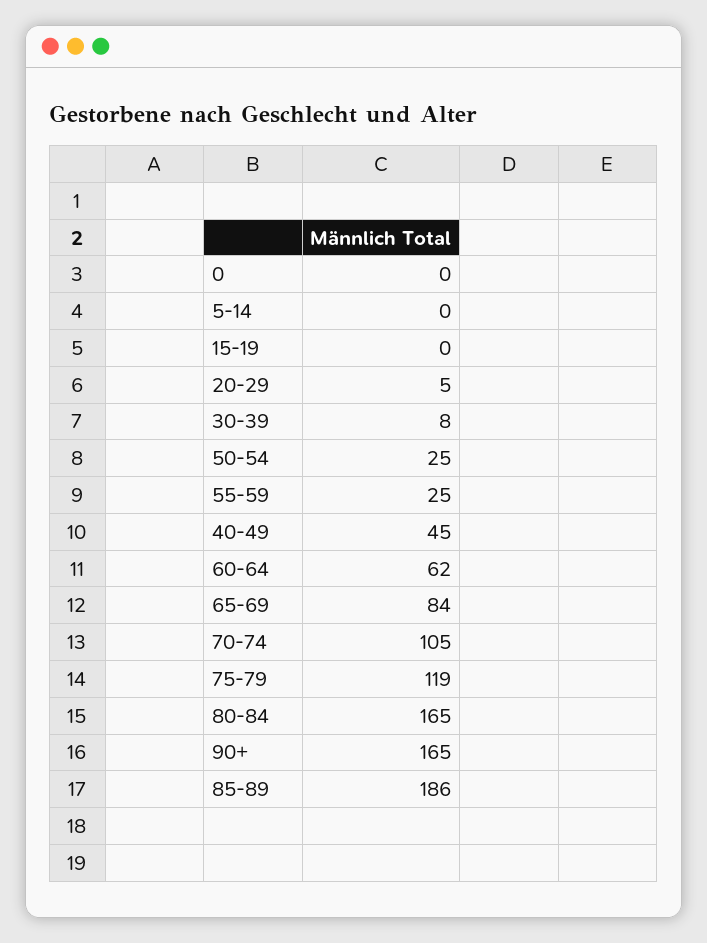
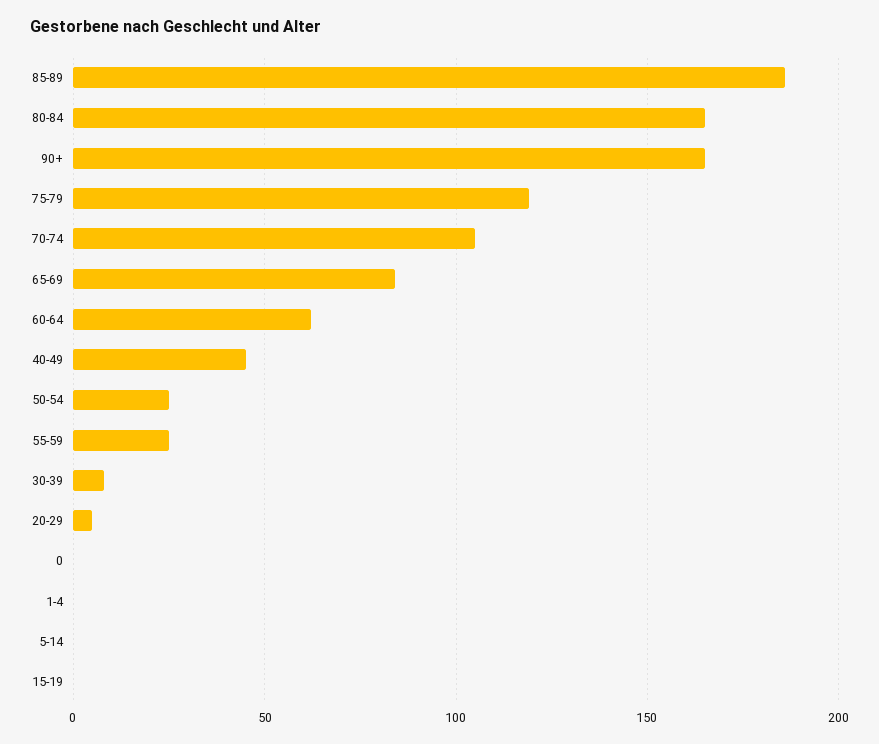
1-4: none -> 0

